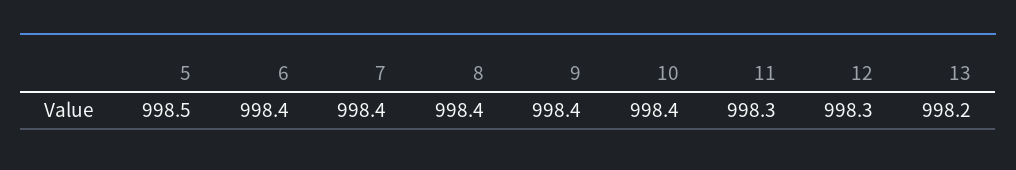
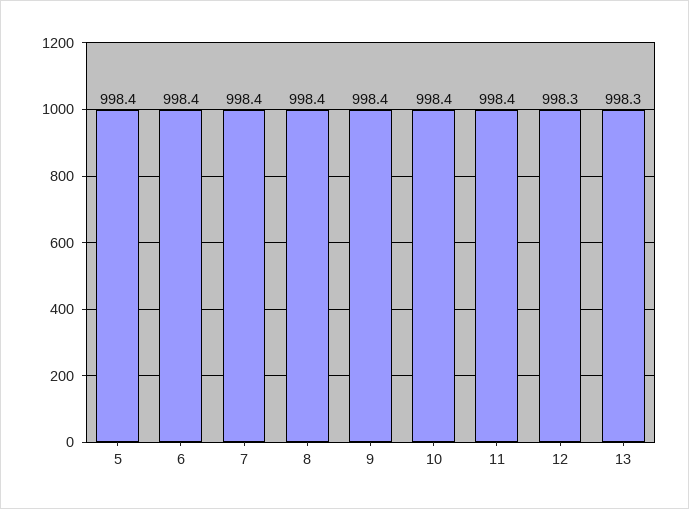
5: 998.5 -> 998.4
11: 998.3 -> 998.4
13: 998.2 -> 998.3

